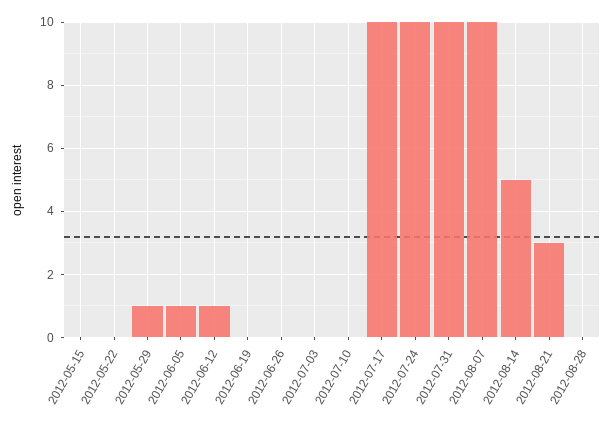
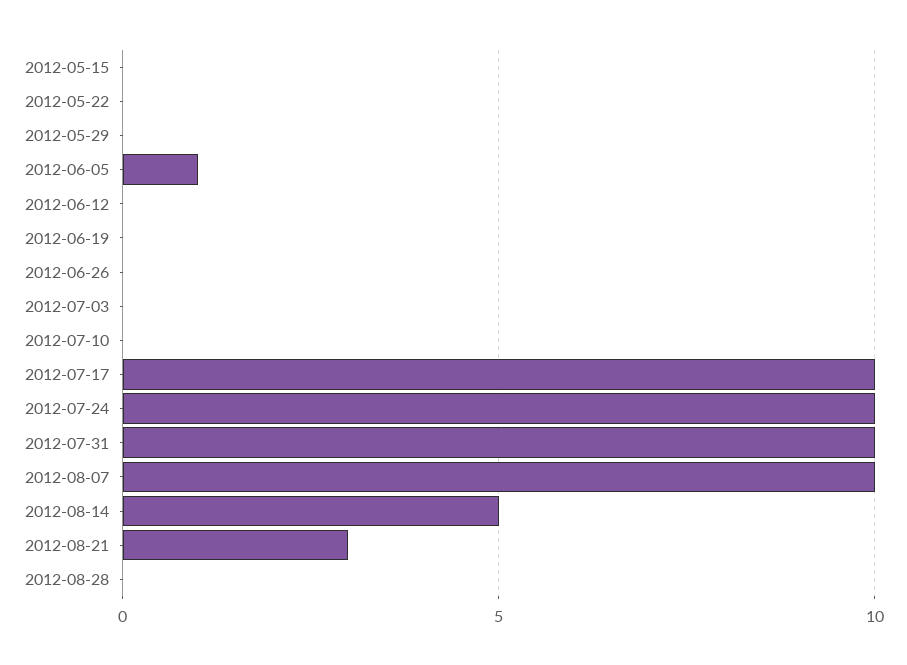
2012-05-29: 1 -> 0
2012-06-12: 1 -> 0

